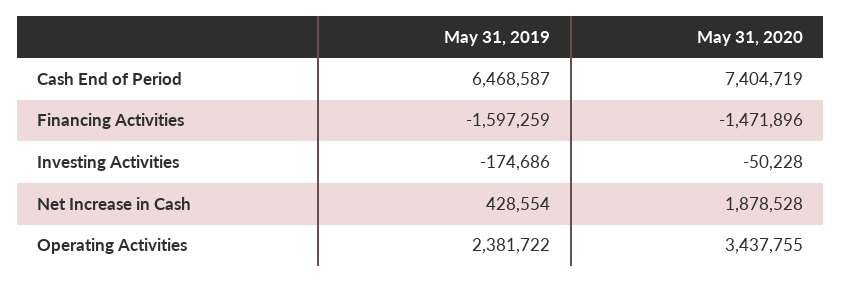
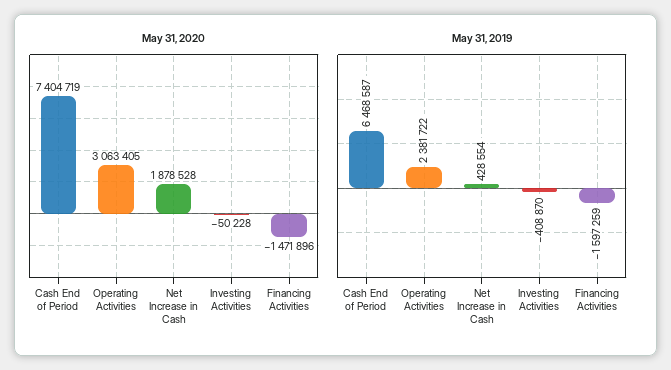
May 31, 2019, Investing Activities: -174686 -> -408870
May 31, 2020, Operating Activities: 3437755 -> 3063405

